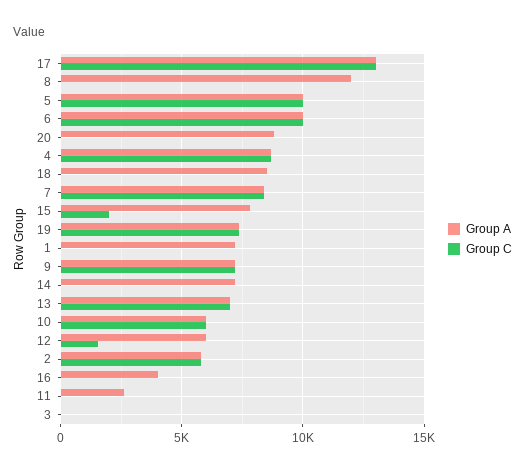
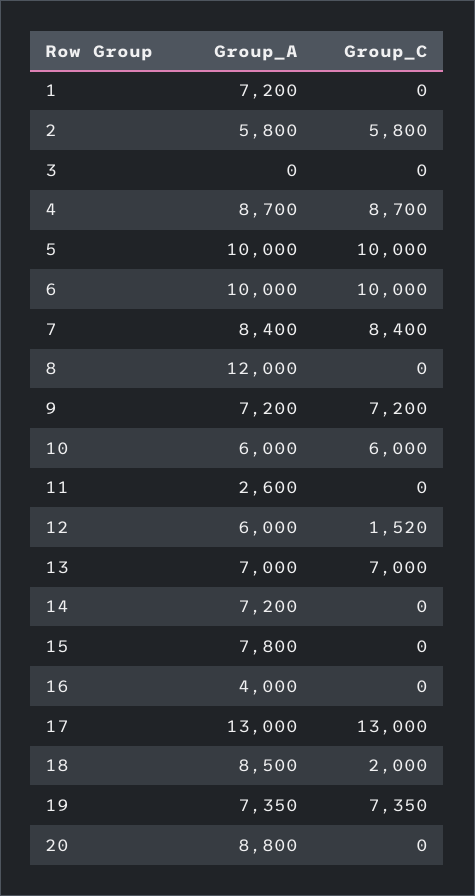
Group C, 18: 0 -> 2000
Group C, 15: 2000 -> 0

